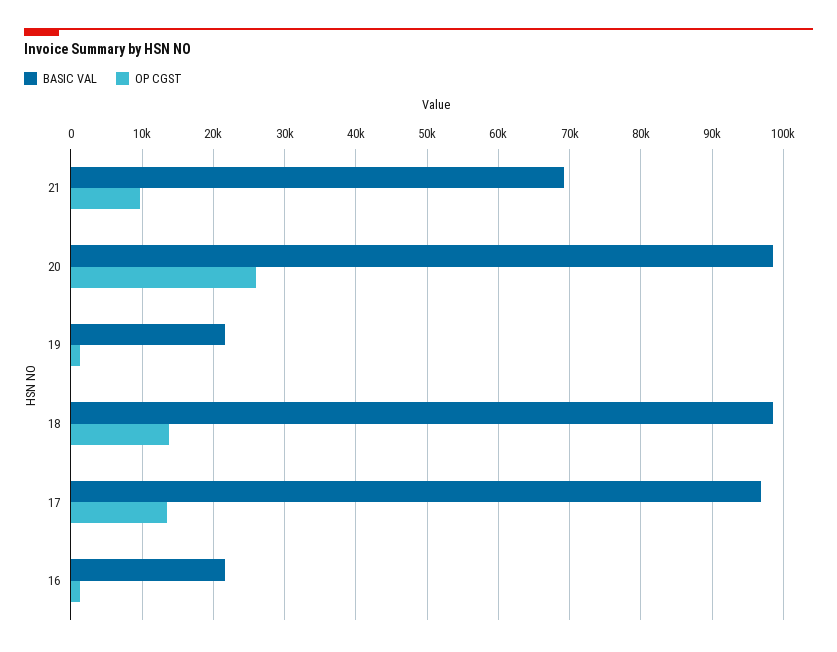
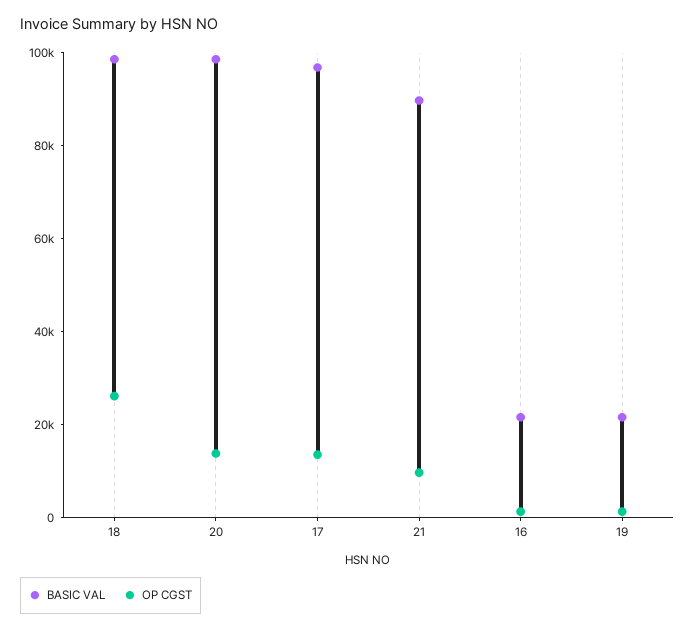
BASIC VAL, 21: 69000 -> 90000
OP CGST, 20: 26000 -> 15000
OP CGST, 18: 14000 -> 25000

